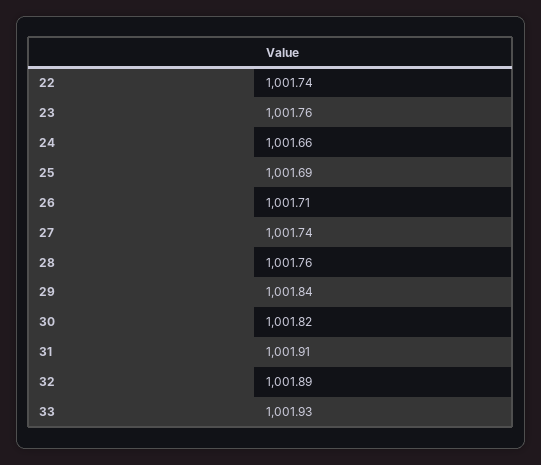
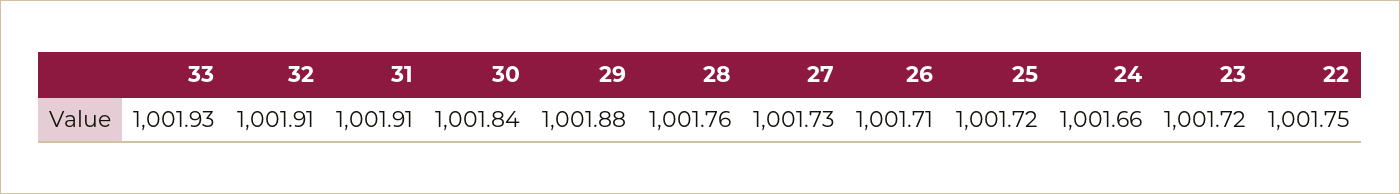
22: 1001.74 -> 1001.75
23: 1001.76 -> 1001.72
25: 1001.69 -> 1001.72
27: 1001.74 -> 1001.73
29: 1001.84 -> 1001.88
30: 1001.82 -> 1001.84
32: 1001.89 -> 1001.91

